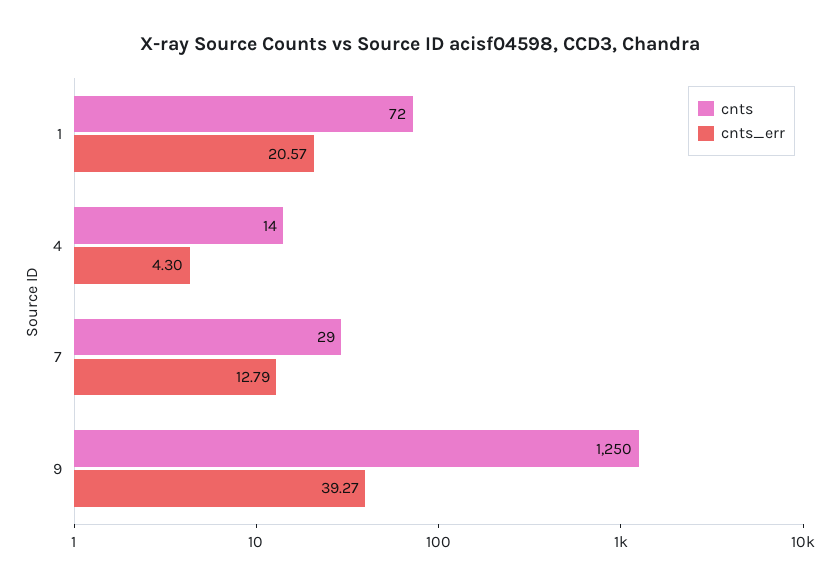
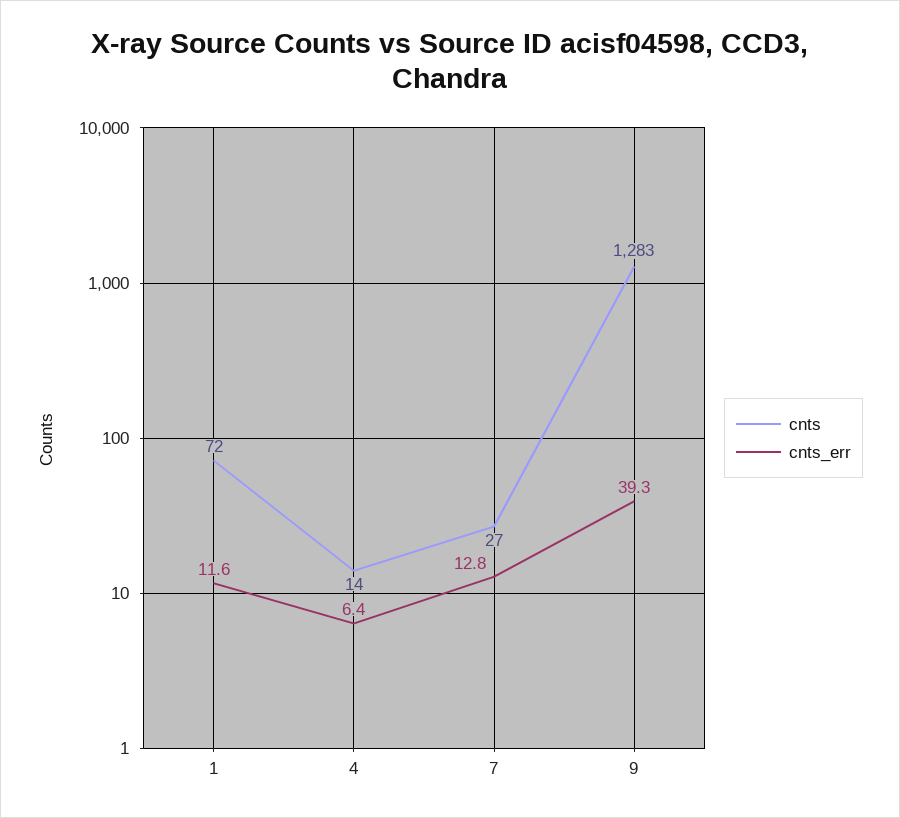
cnts_err, 1: 20.57 -> 11.6
cnts_err, 4: 4.3 -> 6.4
cnts, 7: 29 -> 27
cnts, 9: 1250 -> 1283

